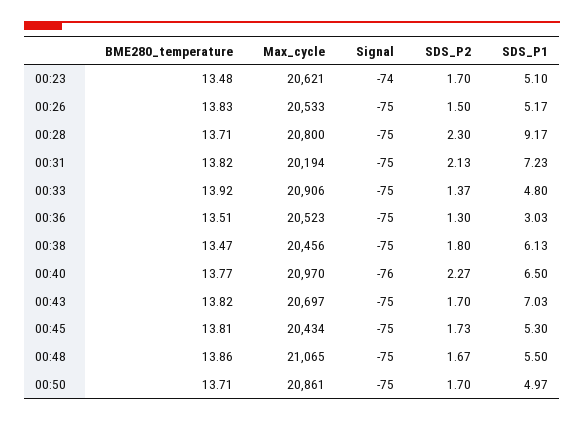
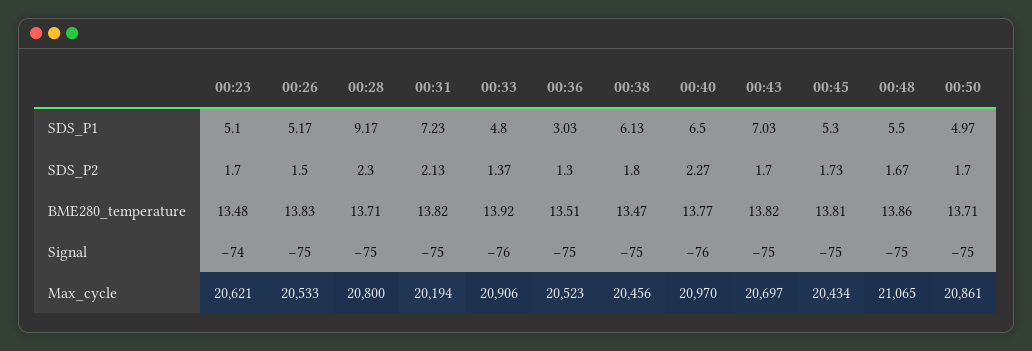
Signal, 00:33: -75 -> -76

